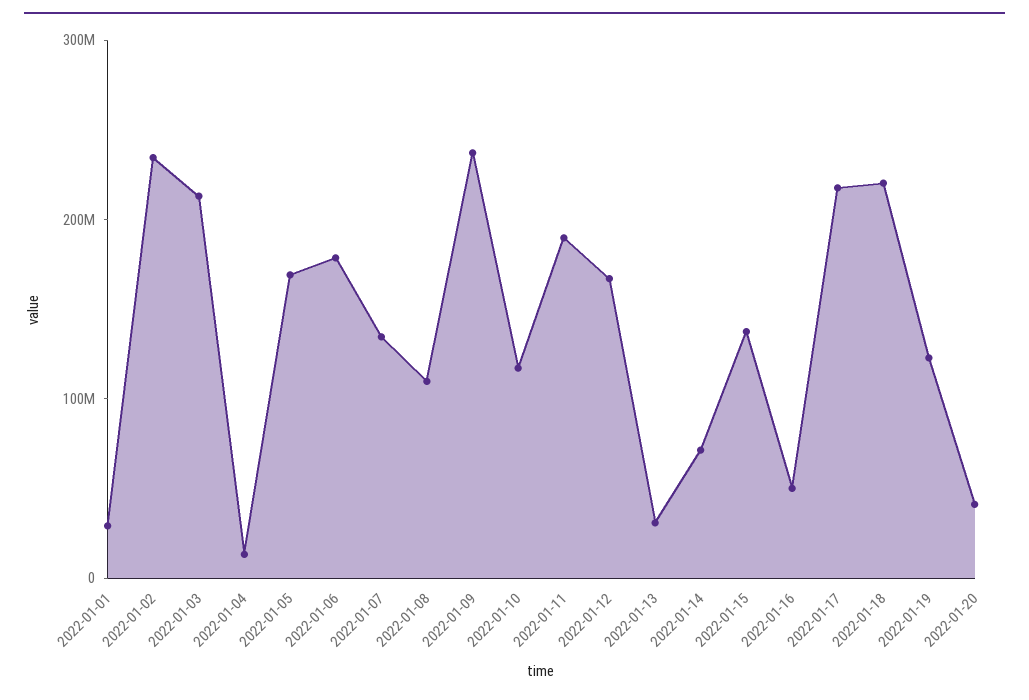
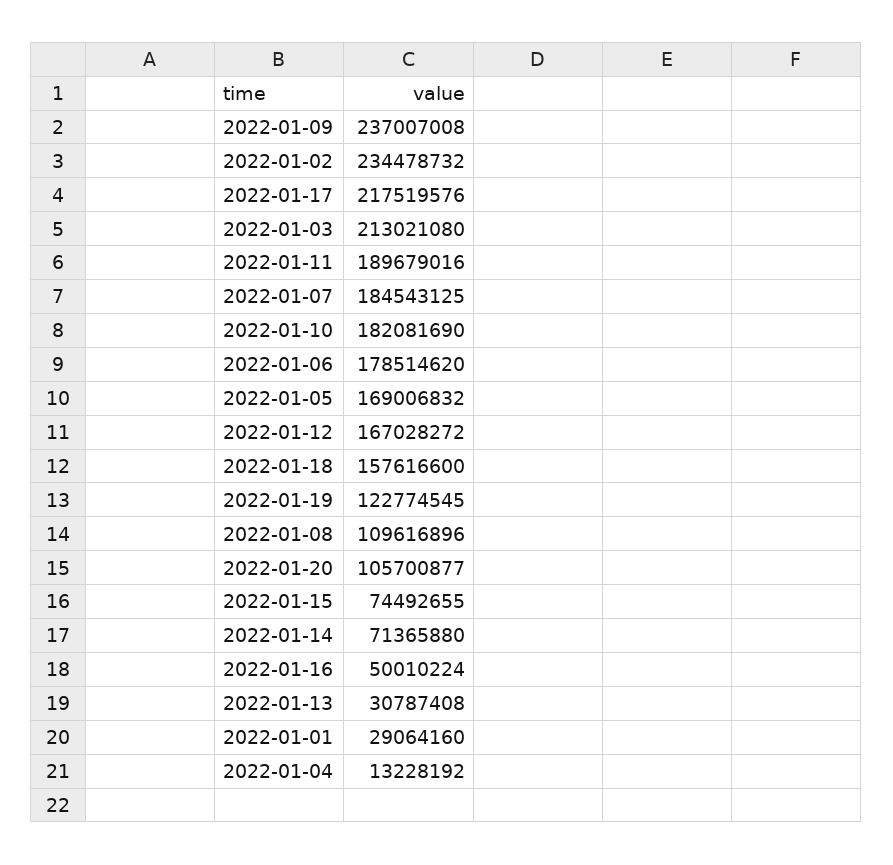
2022-01-07: 140000000 -> 184543125
2022-01-10: 120000000 -> 182081690
2022-01-15: 140000000 -> 74492655
2022-01-18: 220000000 -> 157616600
2022-01-20: 40000000 -> 105700877

